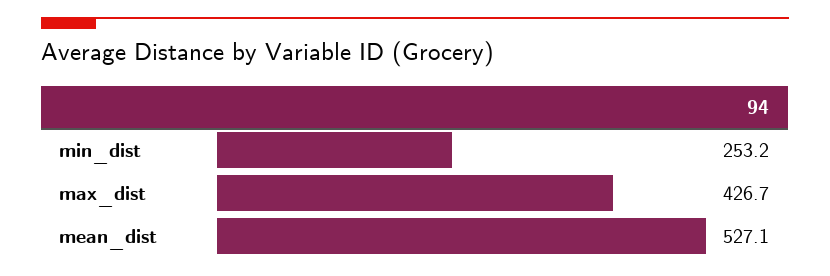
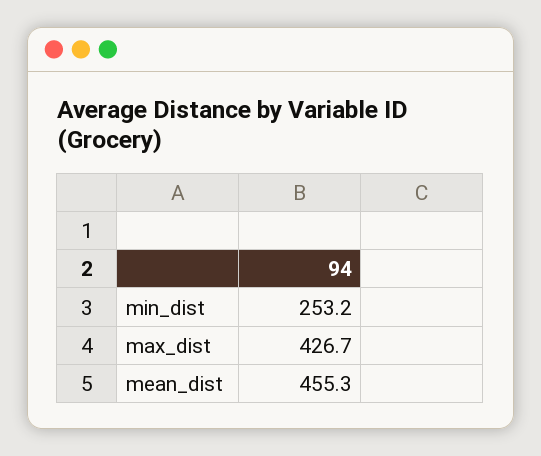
mean_dist: 527.1 -> 455.3

